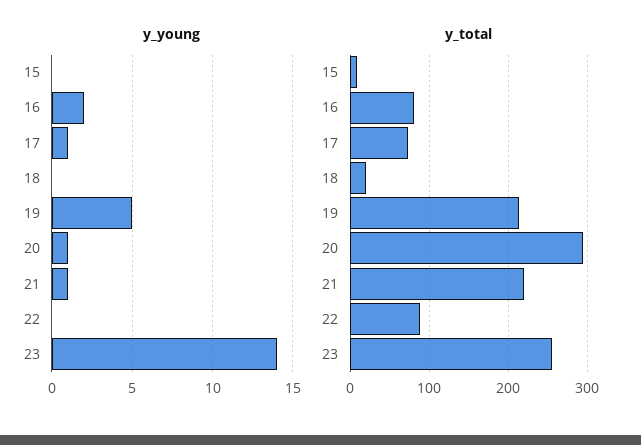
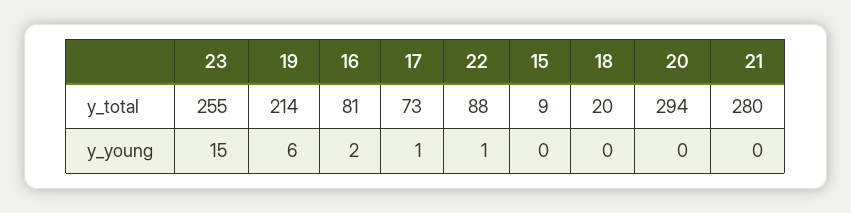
y_young, 19: 5 -> 6
y_young, 20: 1 -> 0
y_young, 21: 1 -> 0
y_young, 22: 0 -> 1
y_young, 23: 14 -> 15
y_total, 21: 220 -> 280

